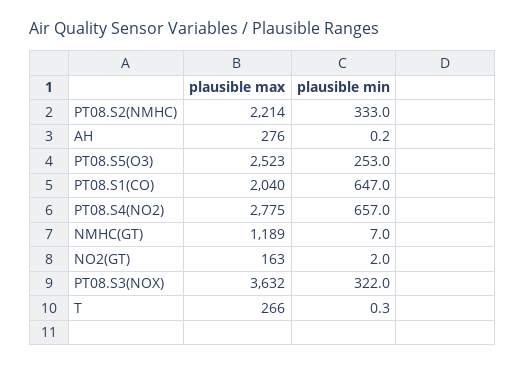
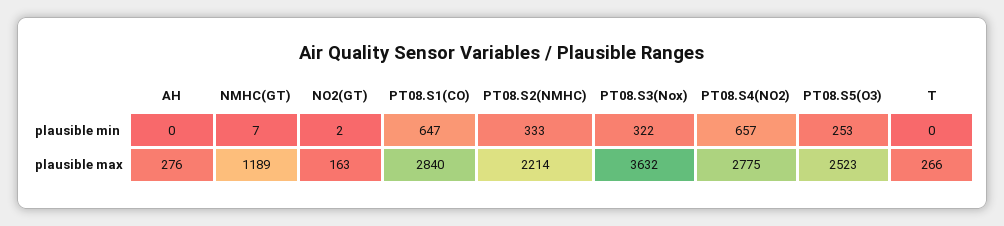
plausible max, PT08.S1(CO): 2040 -> 2840

